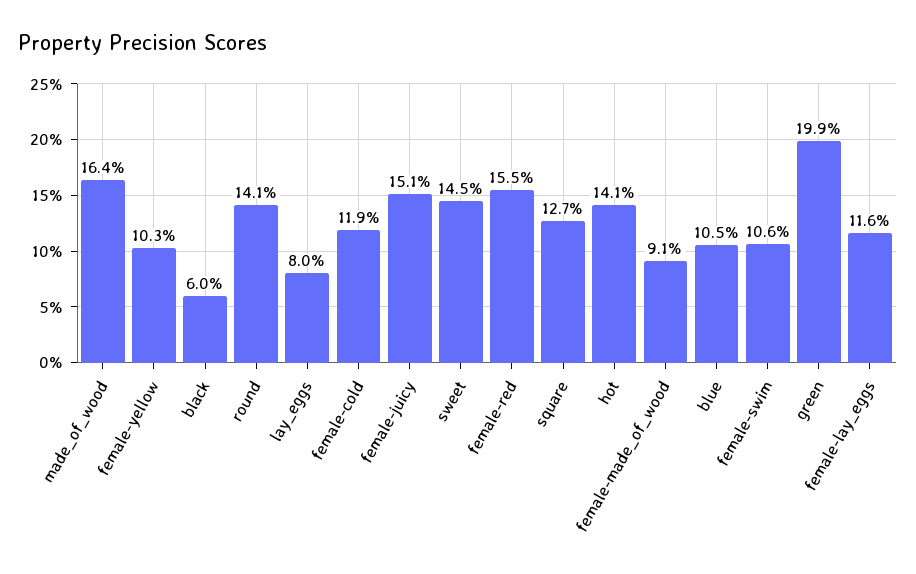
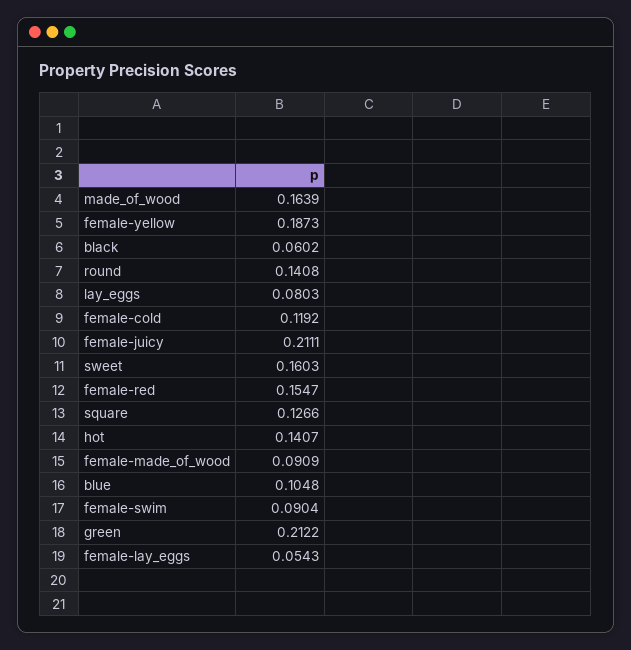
female-yellow: 0.103 -> 0.1873
female-juicy: 0.151 -> 0.2111
sweet: 0.145 -> 0.1603
female-swim: 0.106 -> 0.0904
green: 0.199 -> 0.2122
female-lay_eggs: 0.116 -> 0.0543

